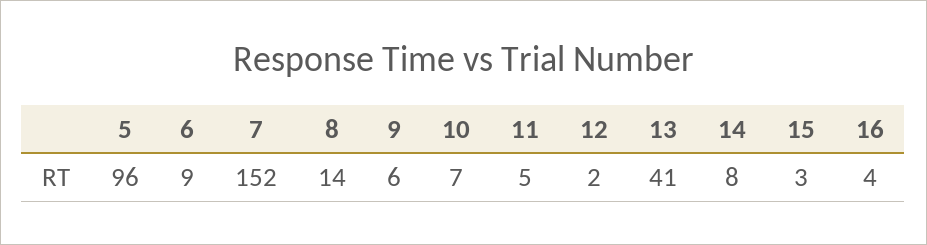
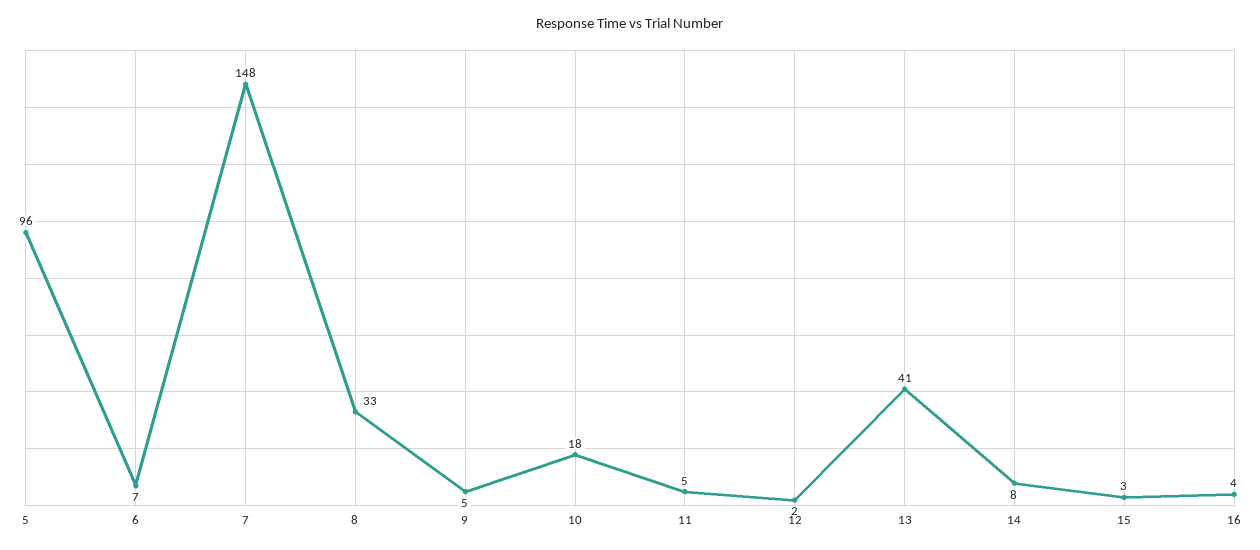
6: 9 -> 7
7: 152 -> 148
8: 14 -> 33
9: 6 -> 5
10: 7 -> 18

